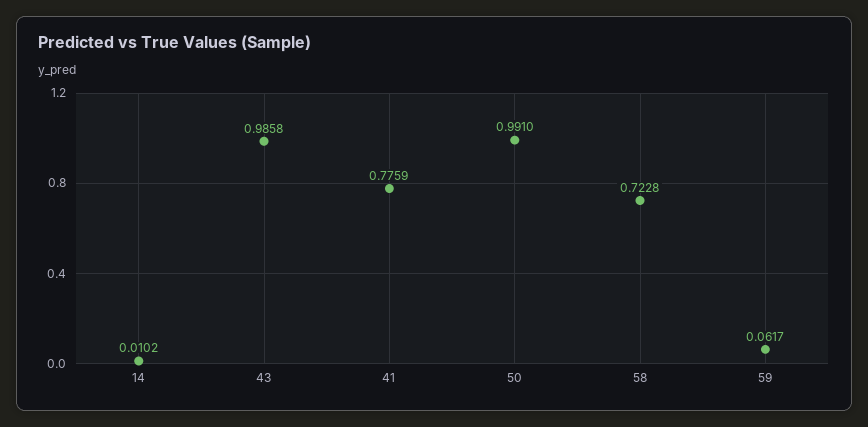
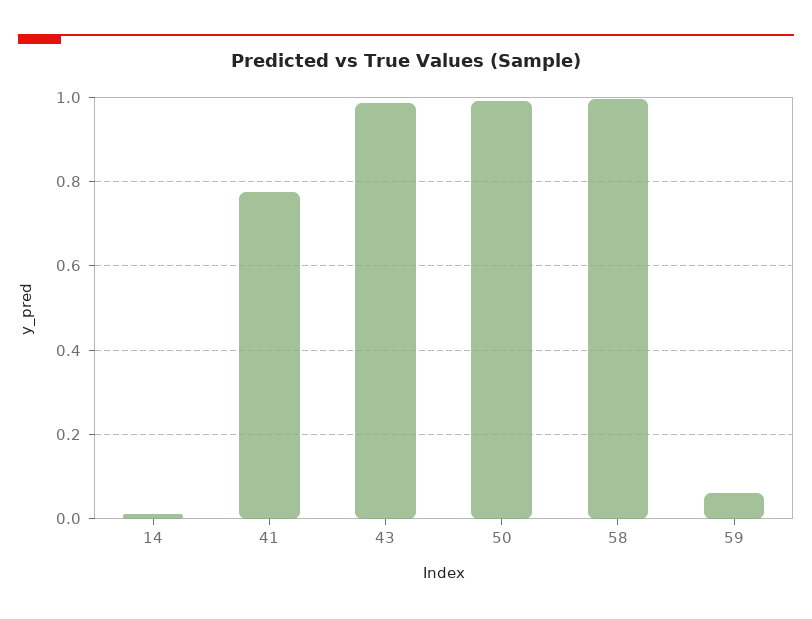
58: 0.7228 -> 1

